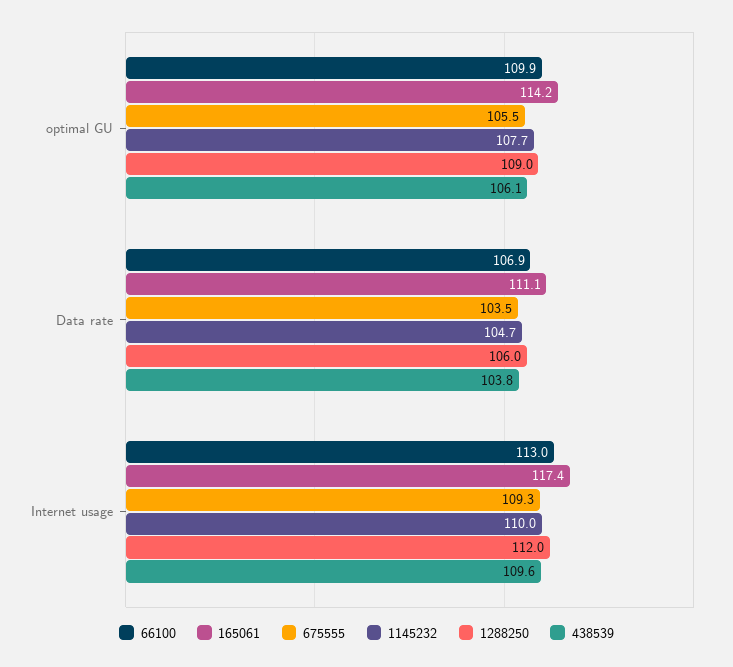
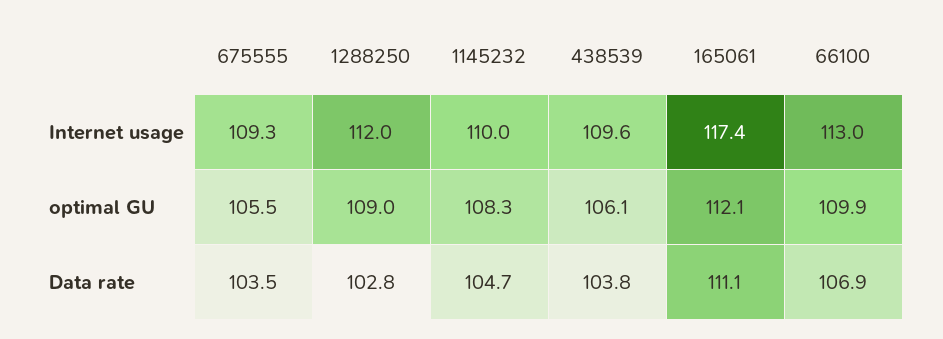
165061, optimal GU: 114.2 -> 112.1
1145232, optimal GU: 107.7 -> 108.3
1288250, Data rate: 106 -> 102.8

